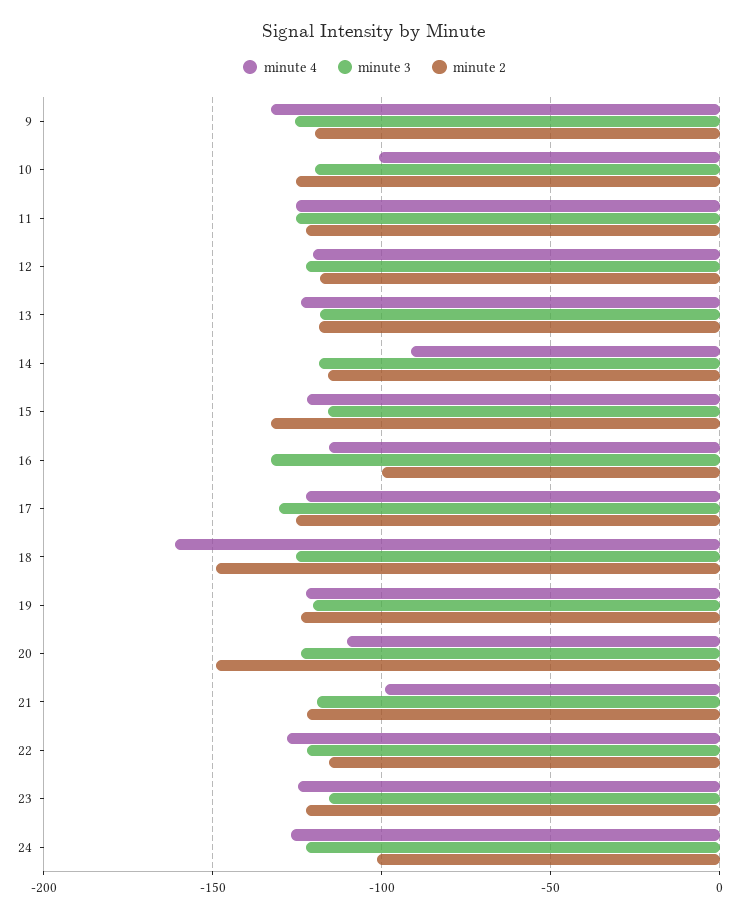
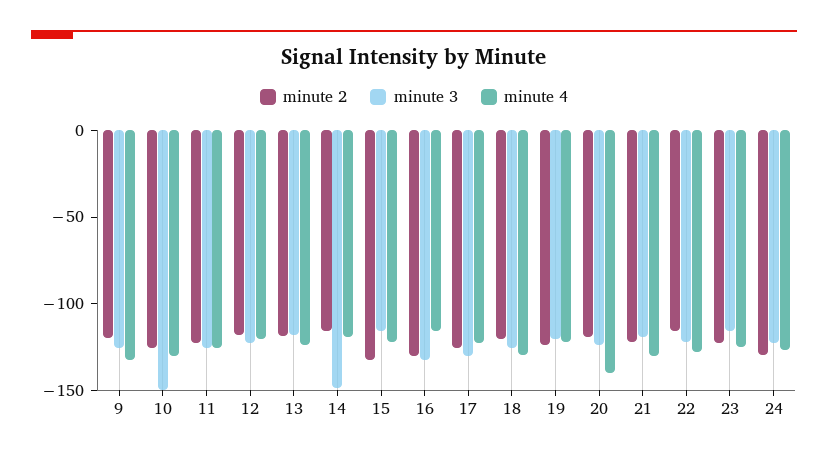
minute 4, 10: -100 -> -130
minute 3, 10: -120 -> -150
minute 4, 14: -90 -> -120
minute 3, 14: -120 -> -150
minute 2, 16: -100 -> -130
minute 4, 18: -160 -> -130
minute 2, 18: -150 -> -120
minute 4, 20: -110 -> -140
minute 2, 20: -150 -> -120
minute 4, 21: -100 -> -130
minute 2, 24: -100 -> -130

